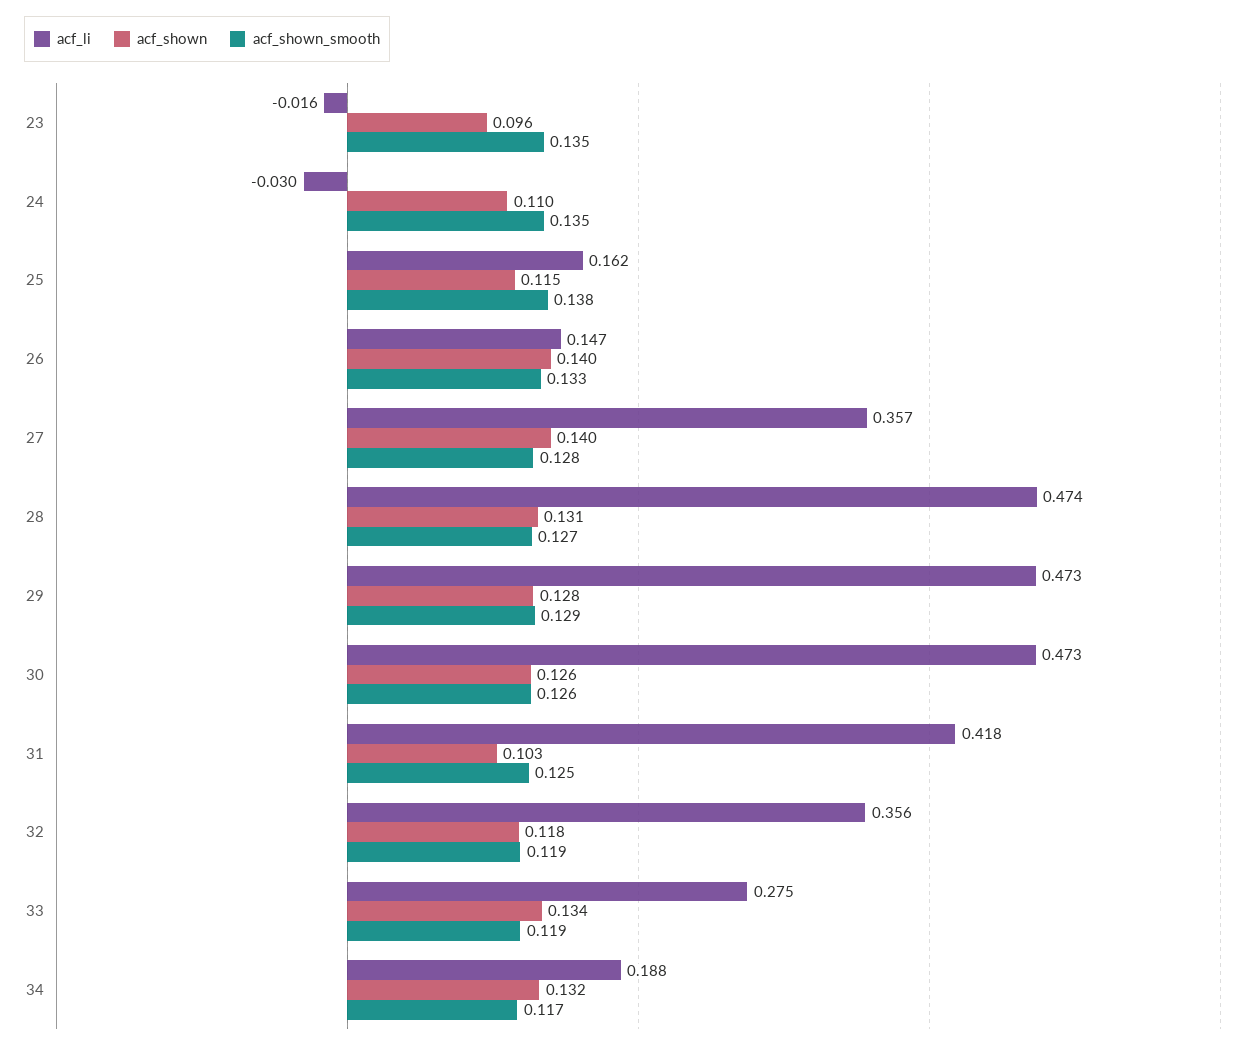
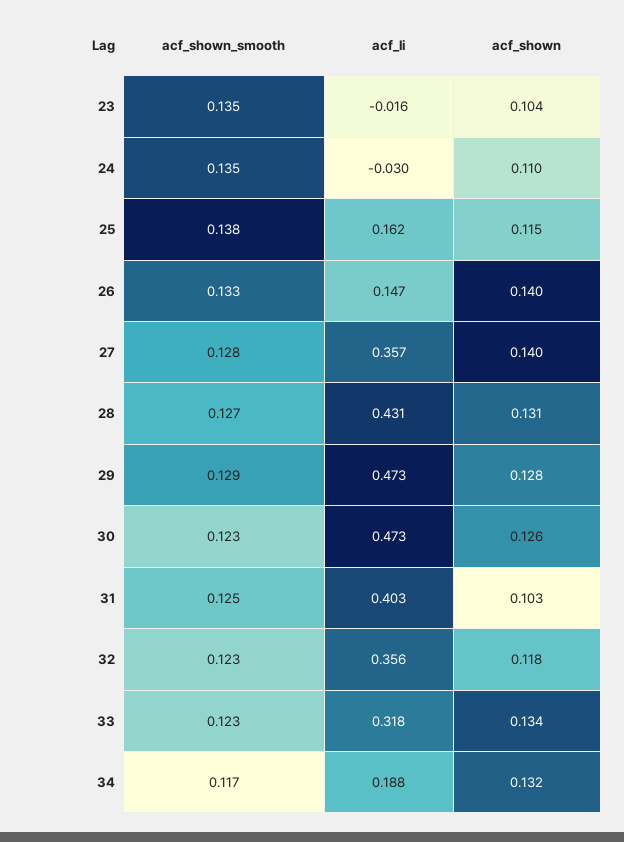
acf_shown, 23: 0.096 -> 0.104
acf_li, 28: 0.474 -> 0.431
acf_shown_smooth, 30: 0.126 -> 0.123
acf_li, 31: 0.418 -> 0.403
acf_shown_smooth, 32: 0.119 -> 0.123
acf_li, 33: 0.275 -> 0.318
acf_shown_smooth, 33: 0.119 -> 0.123

